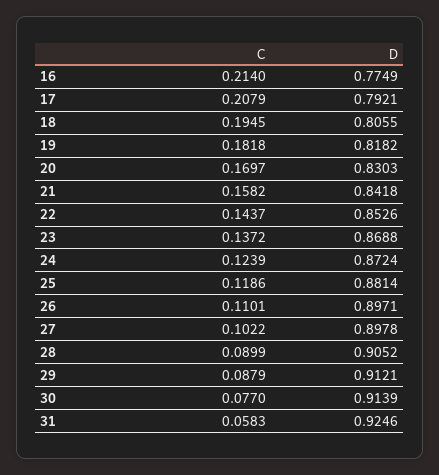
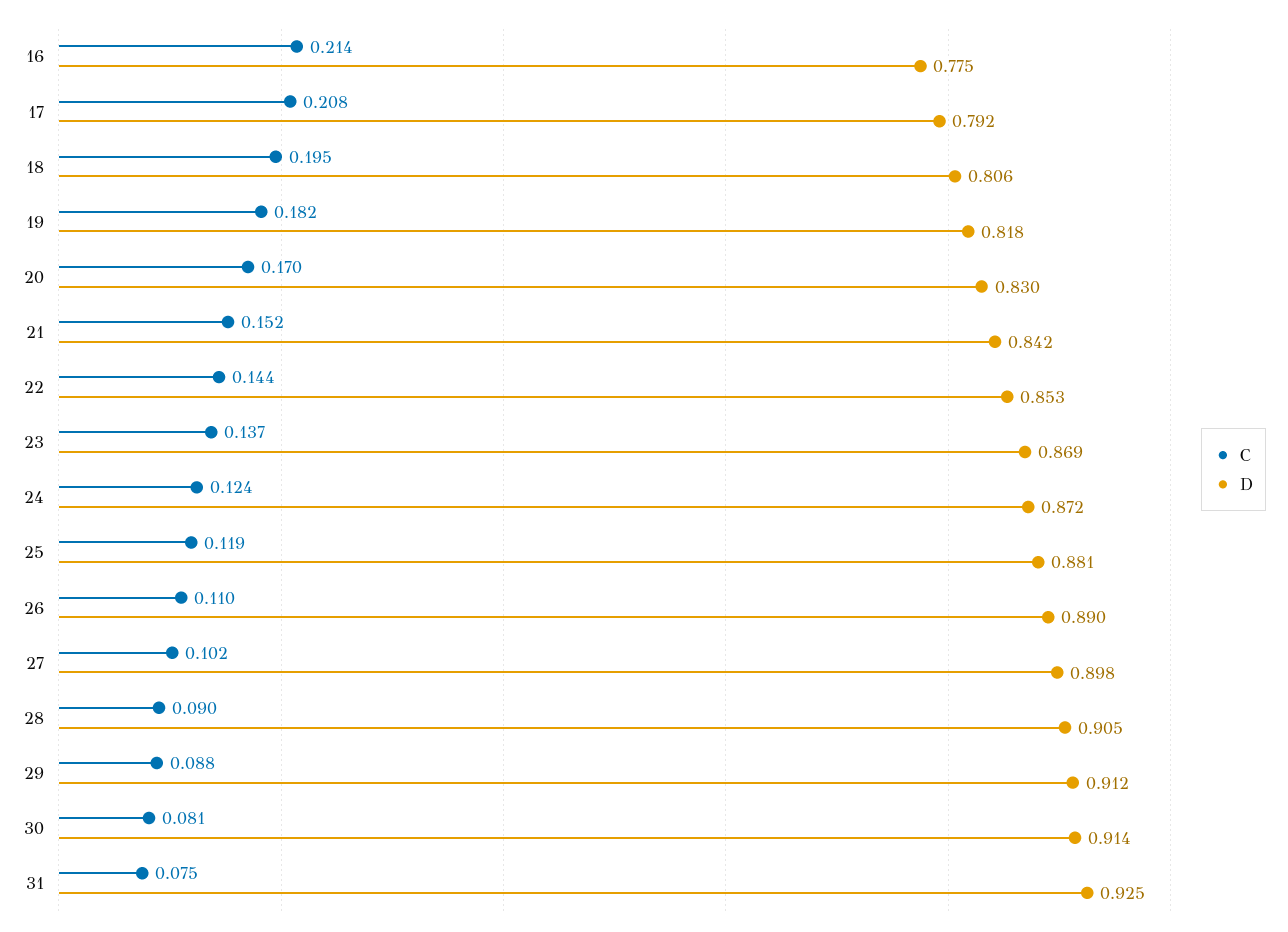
C, 21: 0.1582 -> 0.152
D, 26: 0.8971 -> 0.89
C, 30: 0.077 -> 0.081
C, 31: 0.0583 -> 0.075

